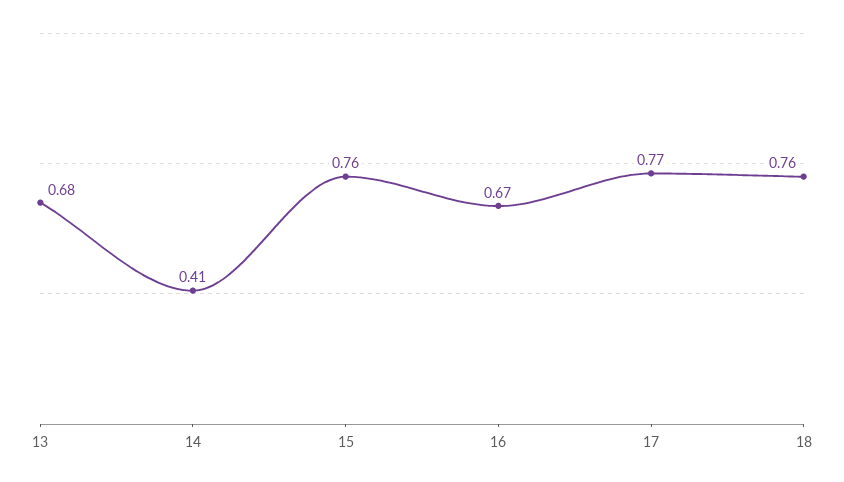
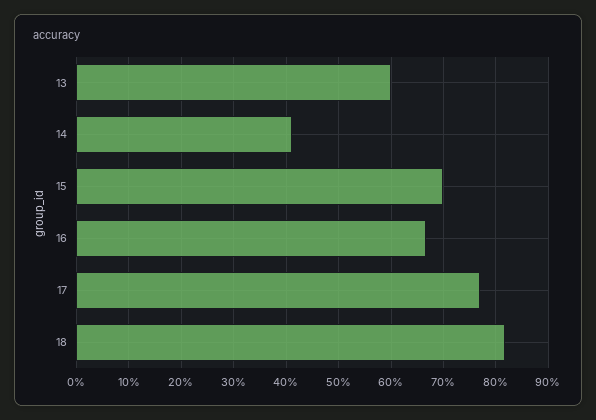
13: 0.68 -> 0.6
15: 0.76 -> 0.7
18: 0.76 -> 0.82

